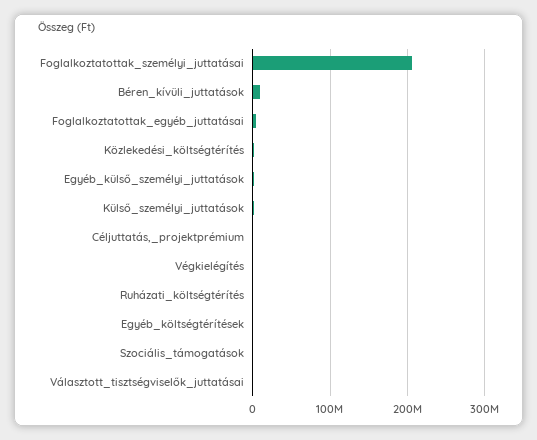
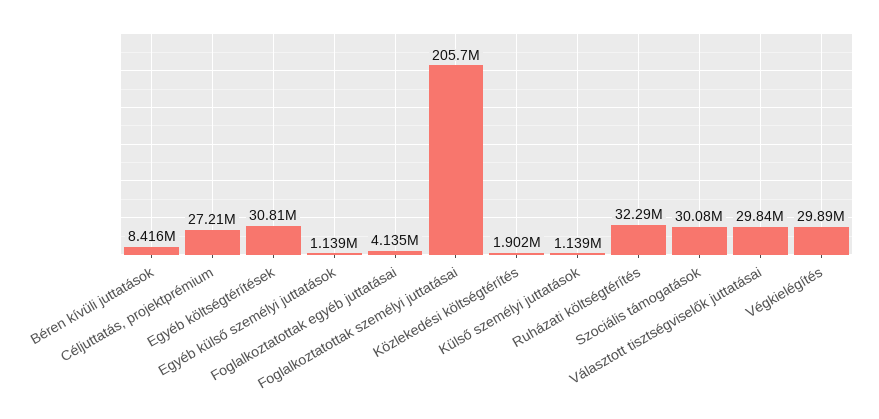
Céljuttatás,_projektprémium: 0 -> 27210000
Végkielégítés: 0 -> 29890000
Ruházati_költségtérítés: 0 -> 32290000
Egyéb_költségtérítések: 0 -> 30810000
Szociális_támogatások: 0 -> 30080000
Választott_tisztségviselők_juttatásai: 0 -> 29840000

